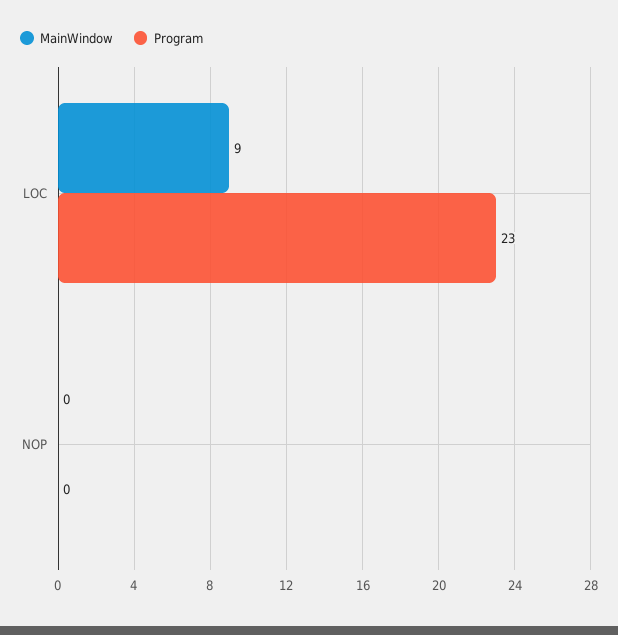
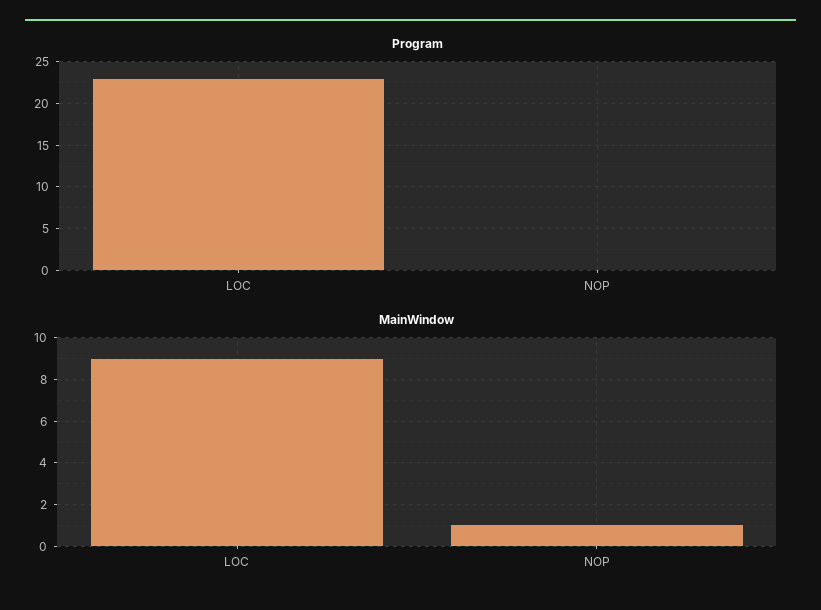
MainWindow, NOP: 0 -> 1

